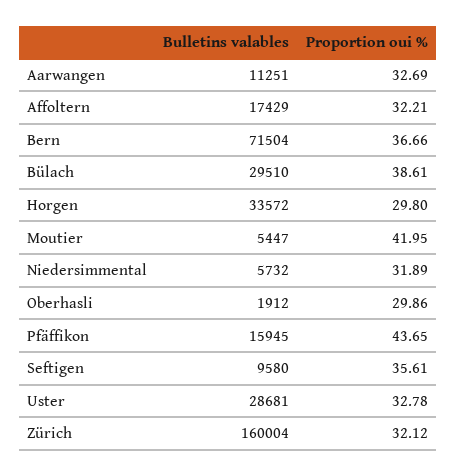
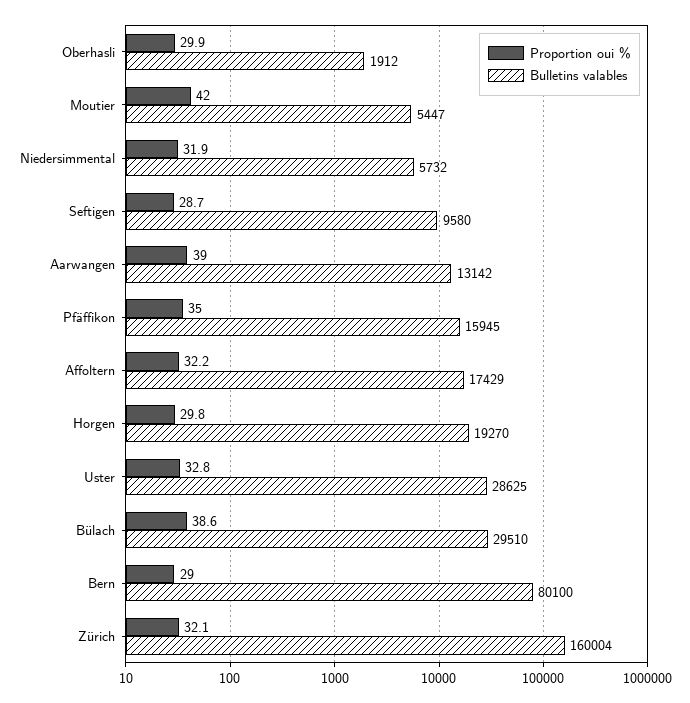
Bulletins valables, Aarwangen: 11251 -> 13142
Proportion oui %, Aarwangen: 32.69 -> 39
Bulletins valables, Bern: 71504 -> 80100
Proportion oui %, Bern: 36.66 -> 29
Bulletins valables, Horgen: 33572 -> 19270
Proportion oui %, Pfäffikon: 43.65 -> 35
Proportion oui %, Seftigen: 35.61 -> 28.7
Bulletins valables, Uster: 28681 -> 28625

